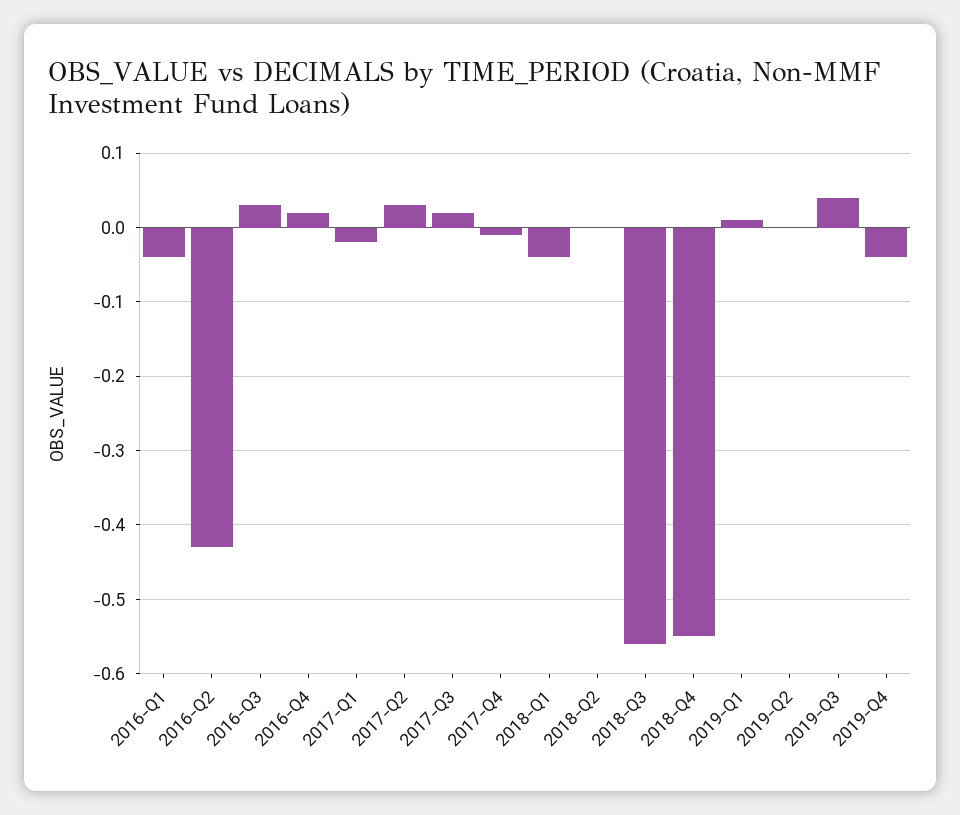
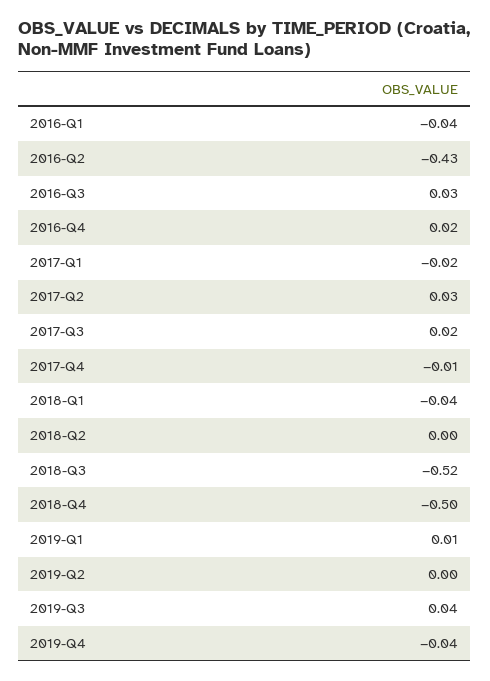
2018-Q3: -0.56 -> -0.52
2018-Q4: -0.55 -> -0.5

